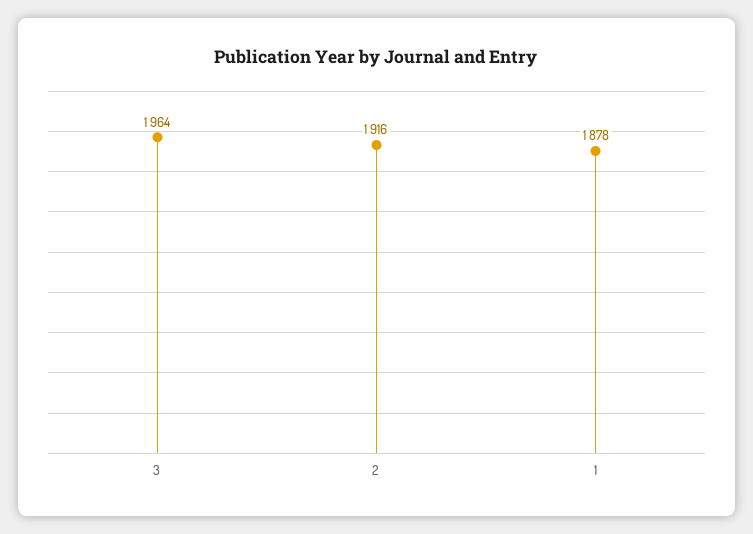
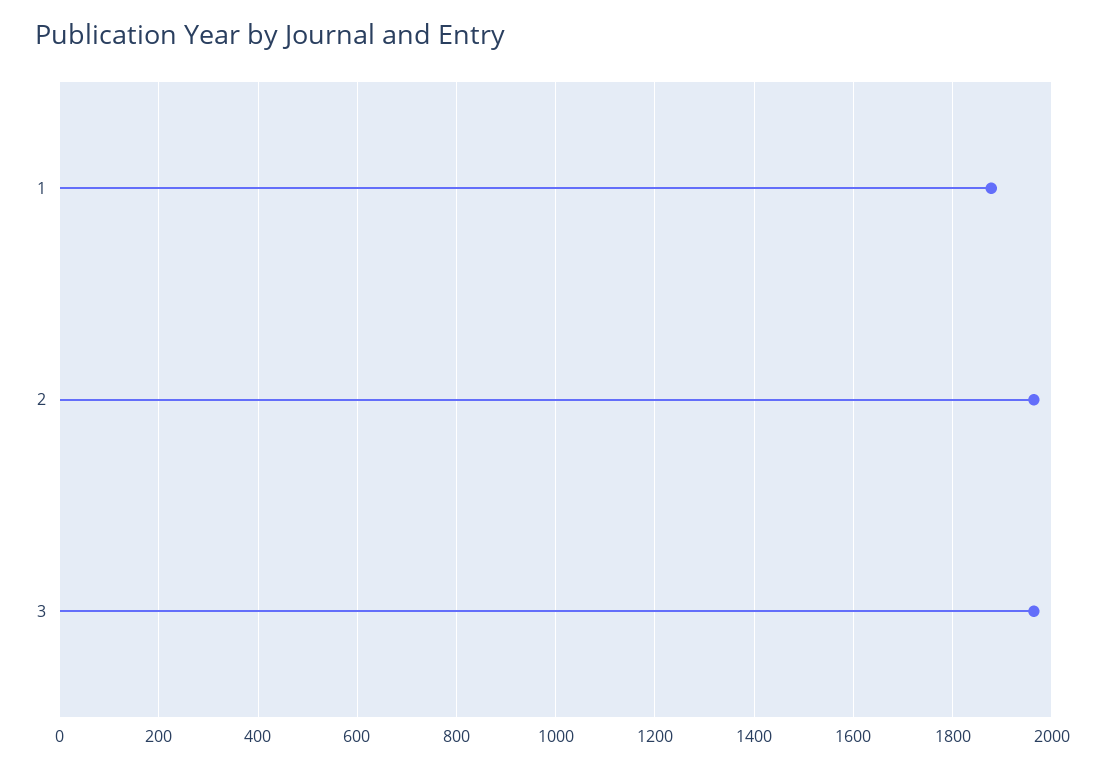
2: 1916 -> 1960

